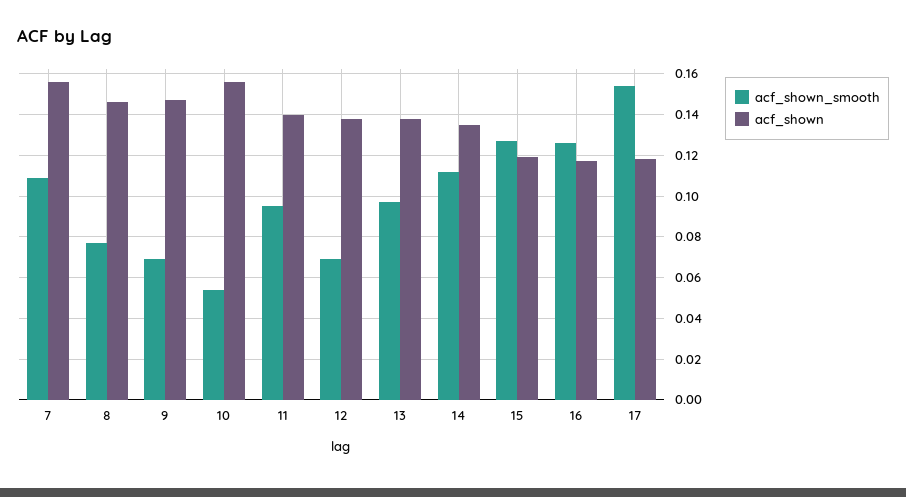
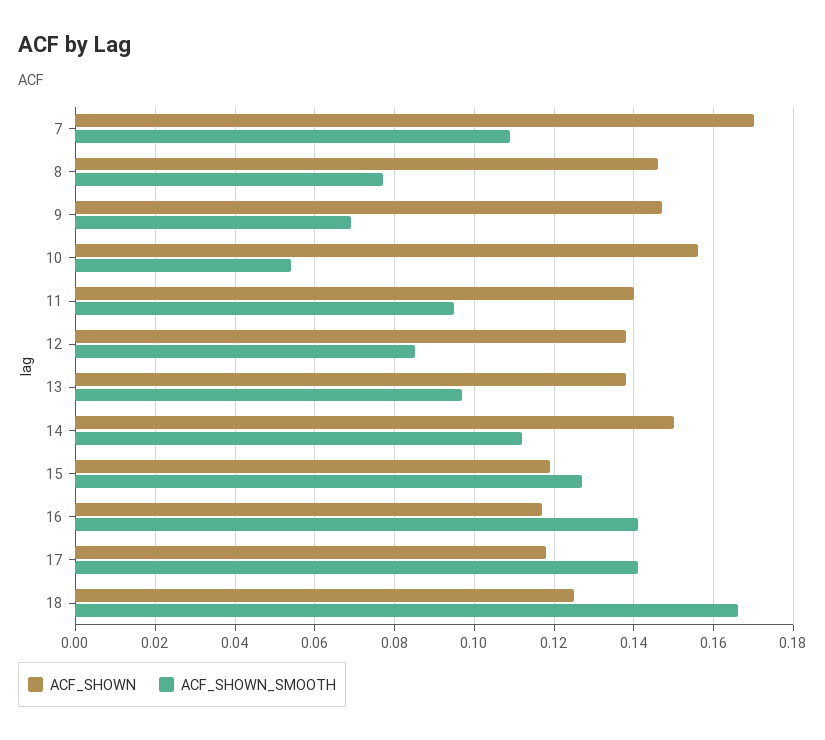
acf_shown, 7: 0.155 -> 0.17
acf_shown_smooth, 12: 0.07 -> 0.085
acf_shown, 14: 0.135 -> 0.15
acf_shown_smooth, 16: 0.125 -> 0.14
acf_shown_smooth, 17: 0.155 -> 0.14
acf_shown, 18: none -> 0.125
acf_shown_smooth, 18: none -> 0.165

